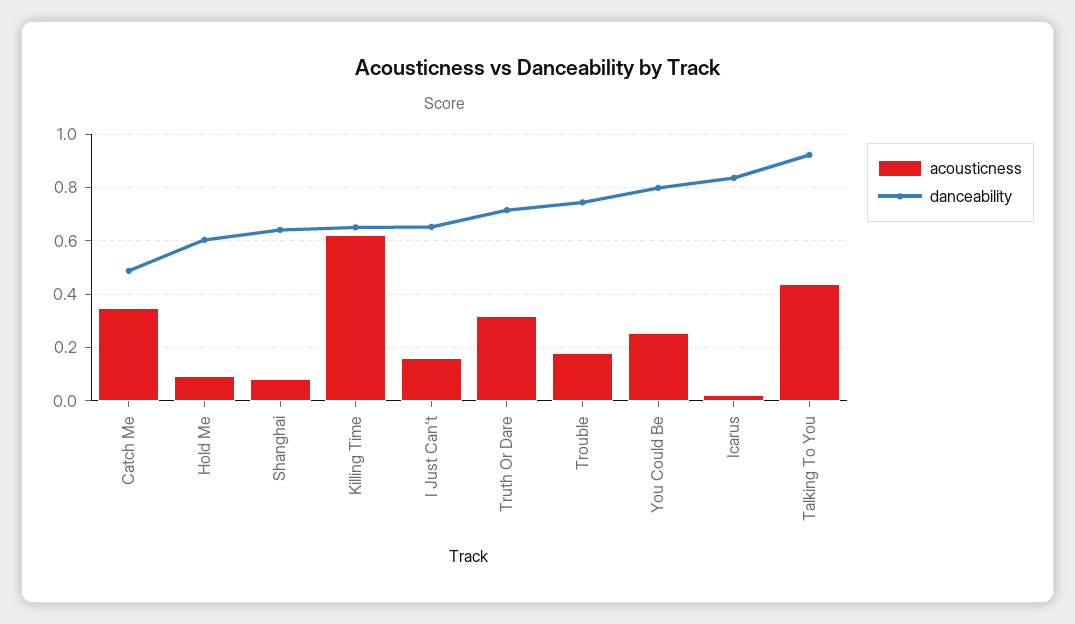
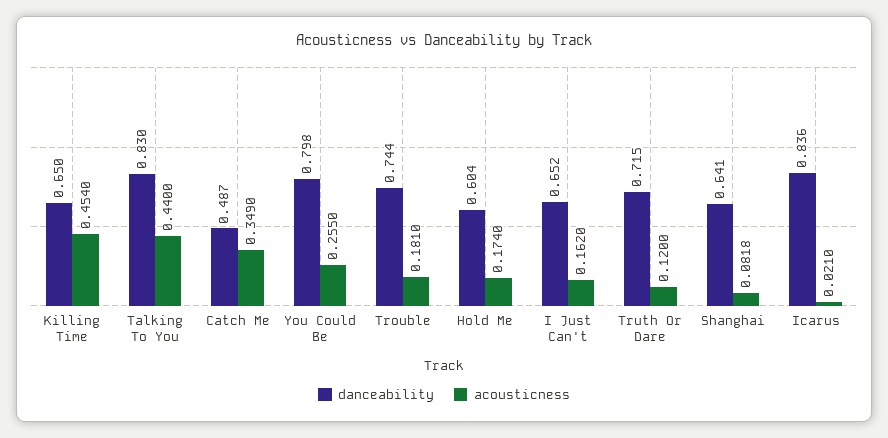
acousticness, Hold Me: 0.1 -> 0.174
acousticness, Killing Time: 0.625 -> 0.454
acousticness, Truth Or Dare: 0.325 -> 0.12
danceability, Talking To You: 0.925 -> 0.83

